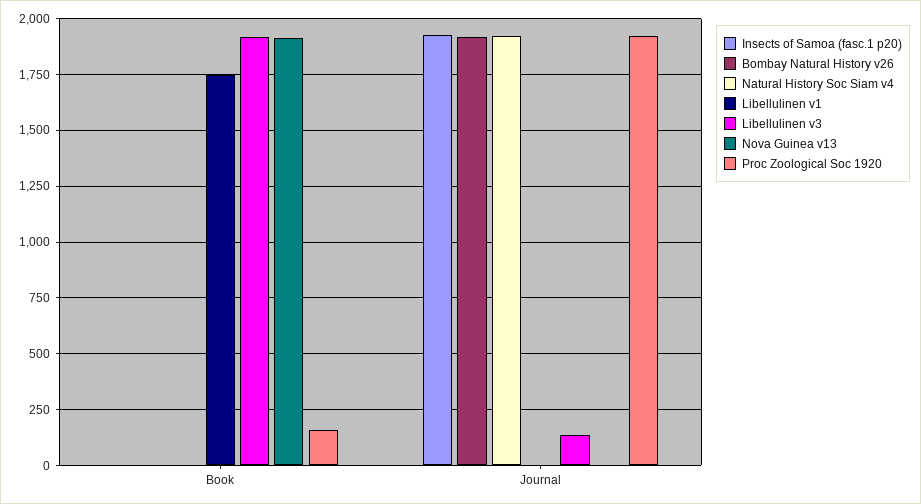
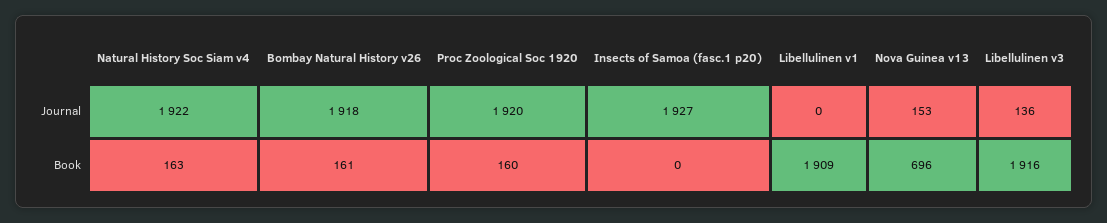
Bombay Natural History v26, Book: 0 -> 161
Natural History Soc Siam v4, Book: 0 -> 163
Libellulinen v1, Book: 1750 -> 1909
Nova Guinea v13, Book: 1900 -> 696
Nova Guinea v13, Journal: 0 -> 153

